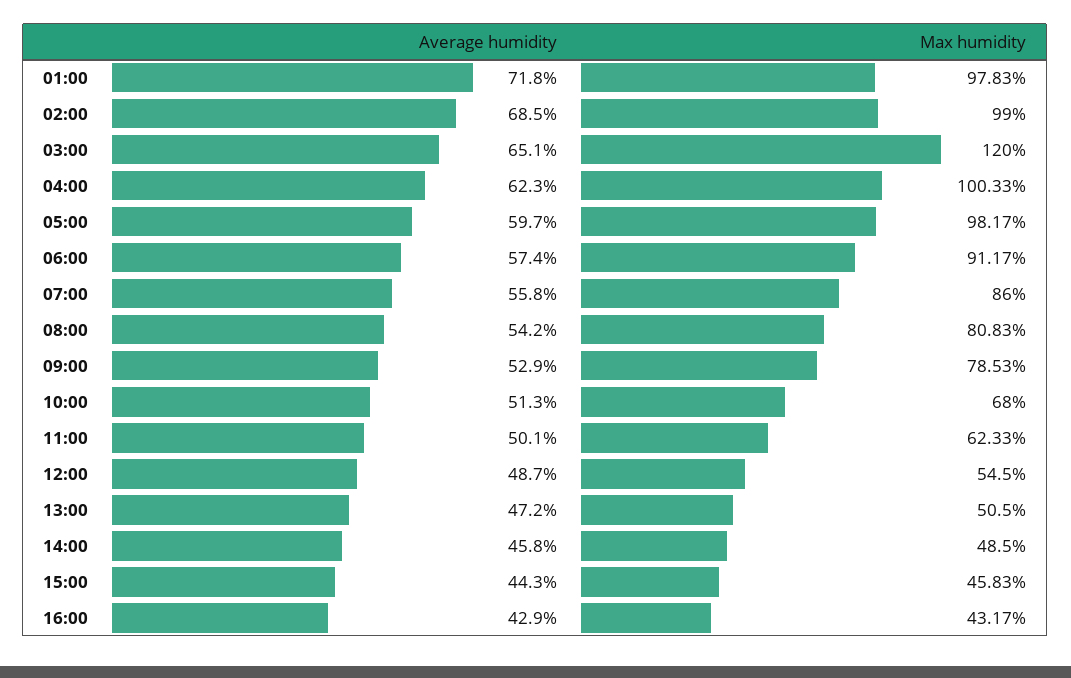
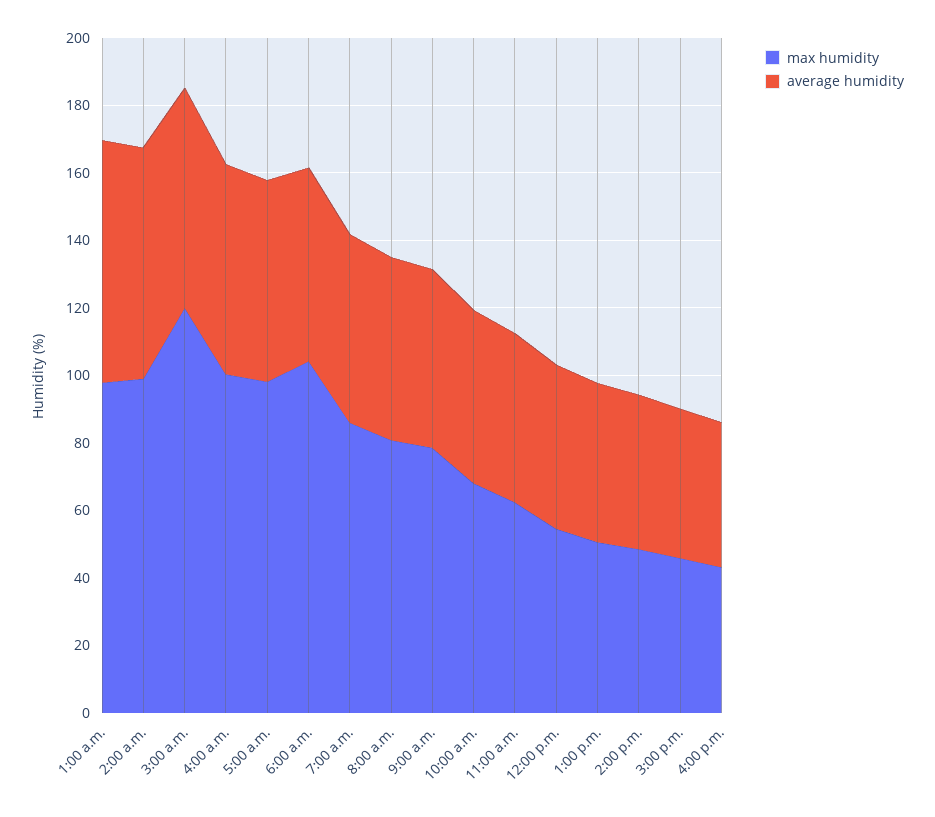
Max humidity, 06:00: 91.17 -> 105

